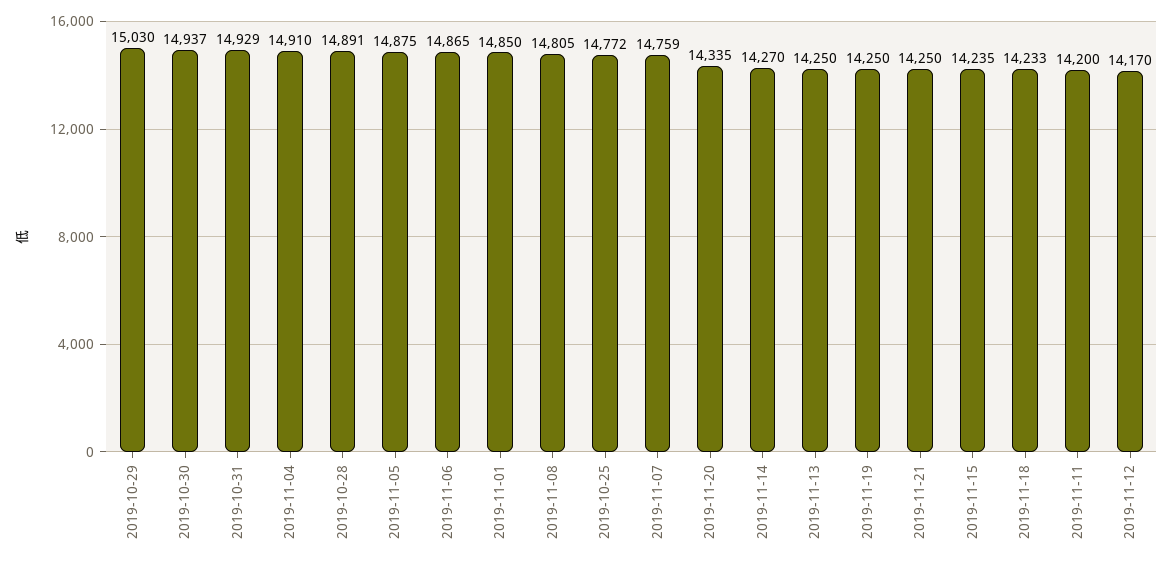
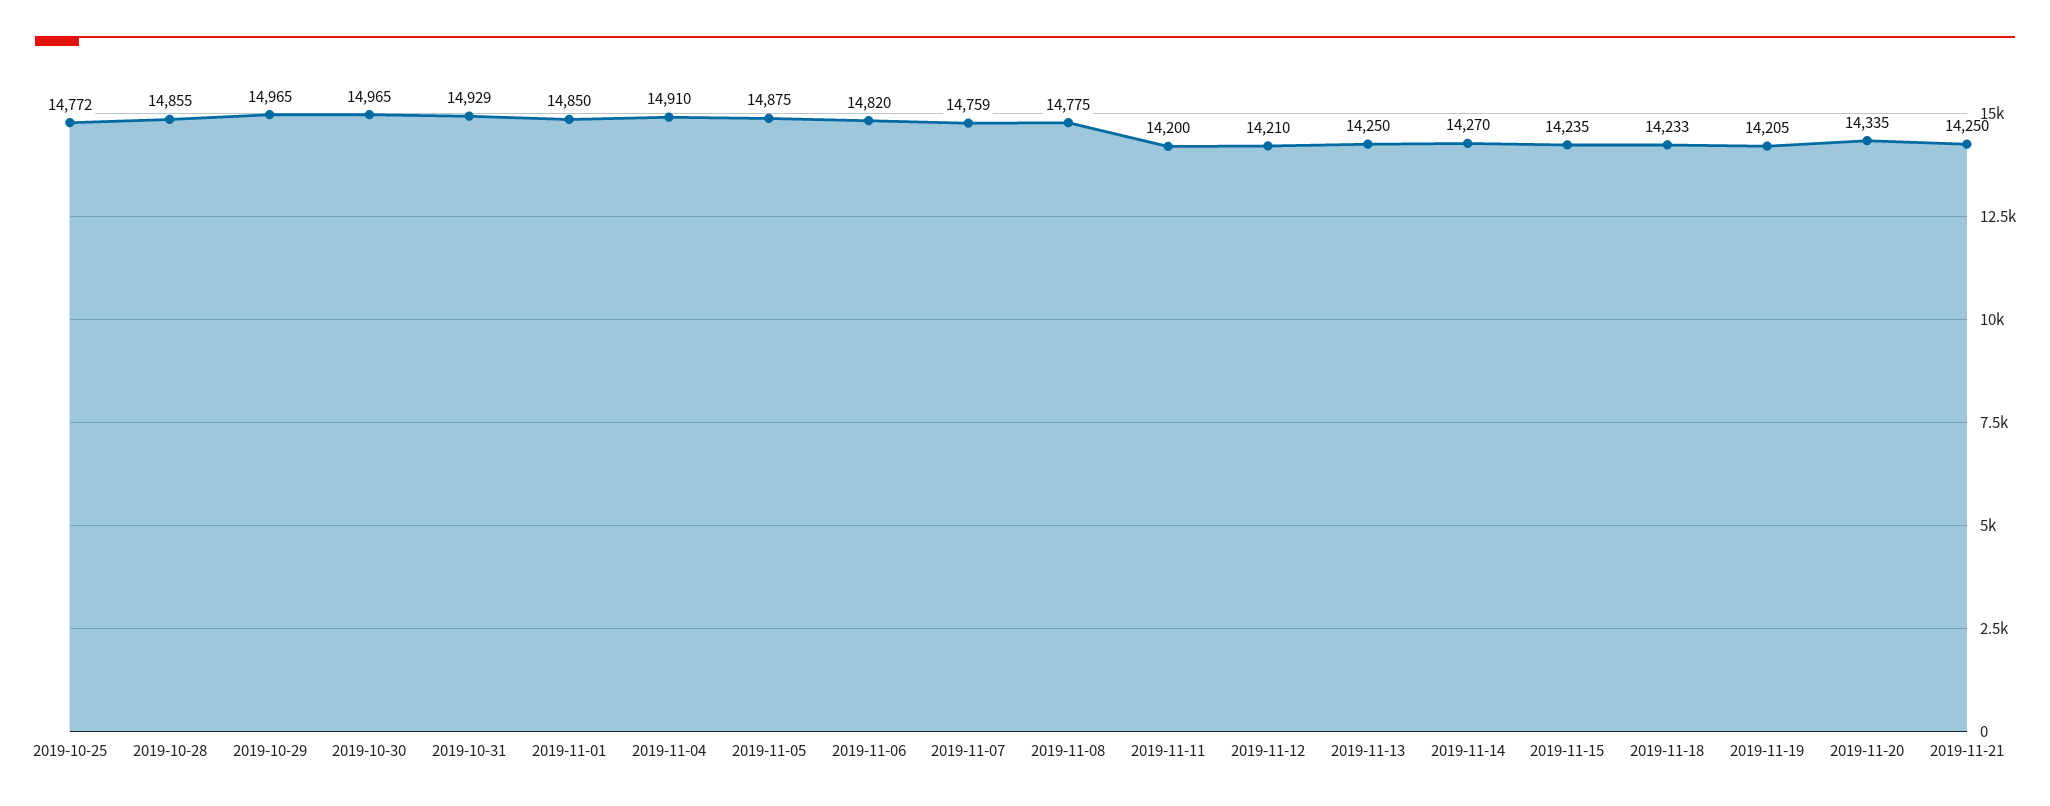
2019-10-29: 15030 -> 14965
2019-10-30: 14937 -> 14965
2019-10-28: 14891 -> 14855
2019-11-06: 14865 -> 14820
2019-11-08: 14805 -> 14775
2019-11-19: 14250 -> 14205
2019-11-12: 14170 -> 14210

